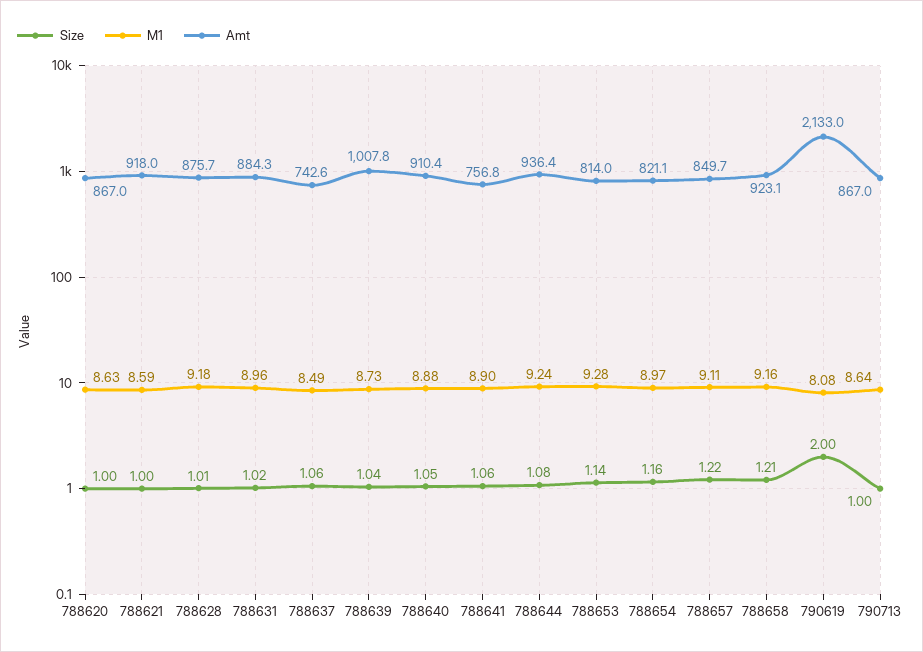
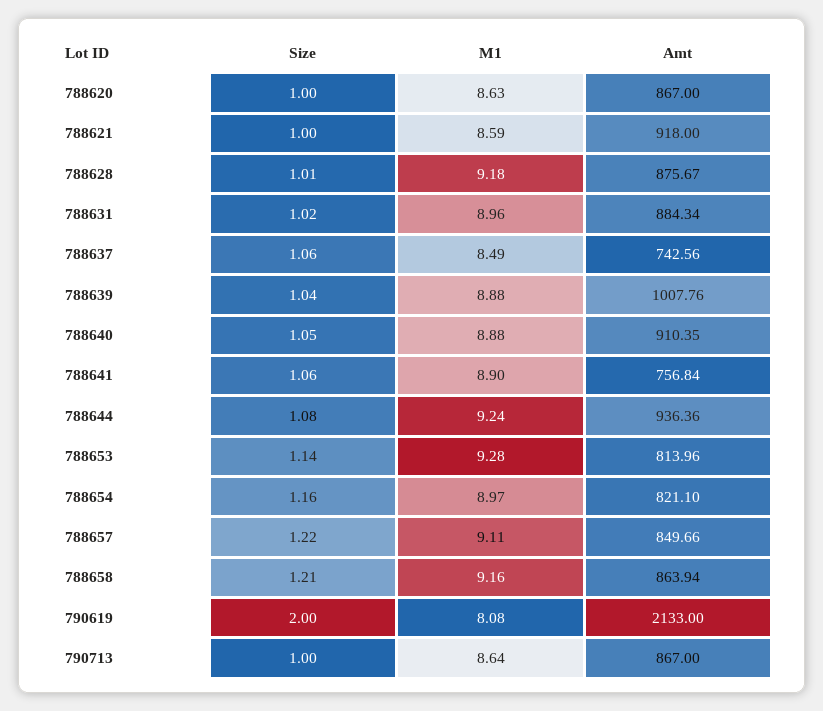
M1, 788639: 8.73 -> 8.88
Amt, 788658: 923.1 -> 863.94

